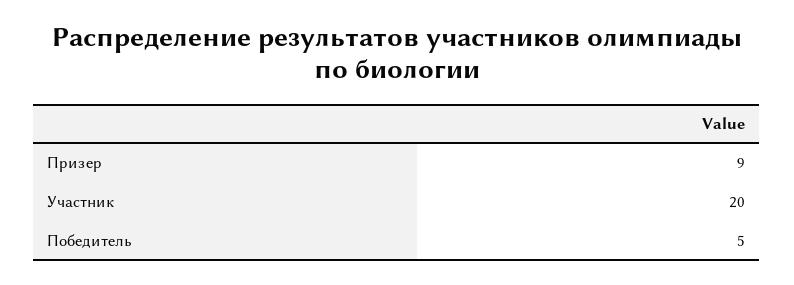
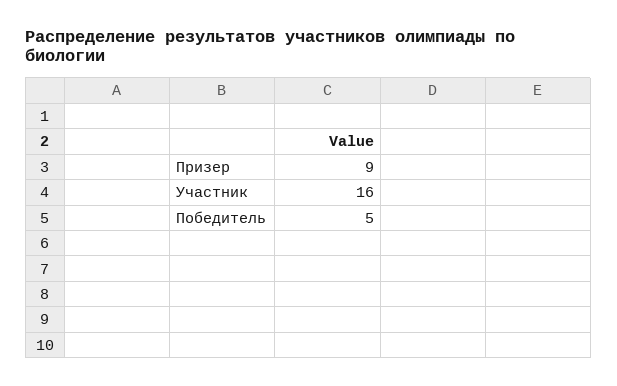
Участник: 20 -> 16

